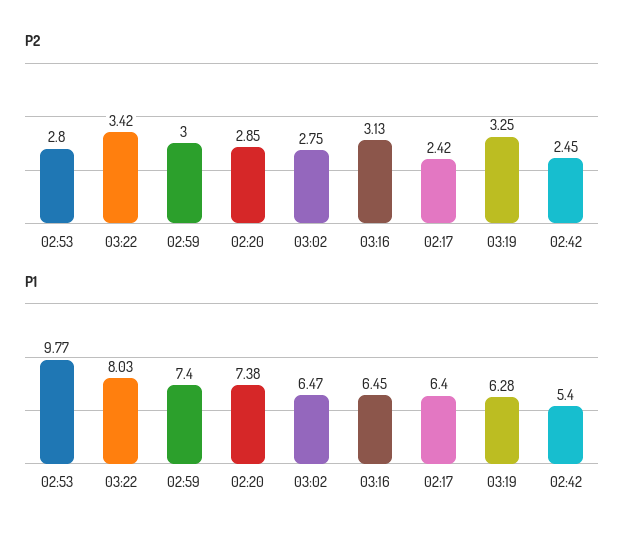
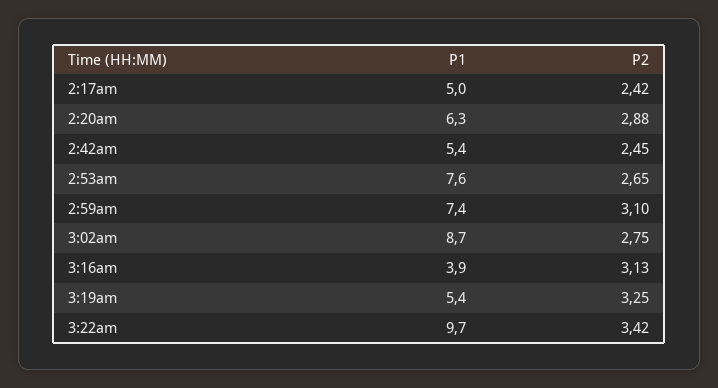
P2, 02:53: 2.8 -> 2.65
P2, 02:59: 3 -> 3.1
P2, 02:20: 2.85 -> 2.88
P1, 02:53: 9.77 -> 7.6
P1, 03:22: 8.03 -> 9.7
P1, 02:20: 7.38 -> 6.3
P1, 03:02: 6.47 -> 8.7
P1, 03:16: 6.45 -> 3.9
P1, 02:17: 6.4 -> 5
P1, 03:19: 6.28 -> 5.4

